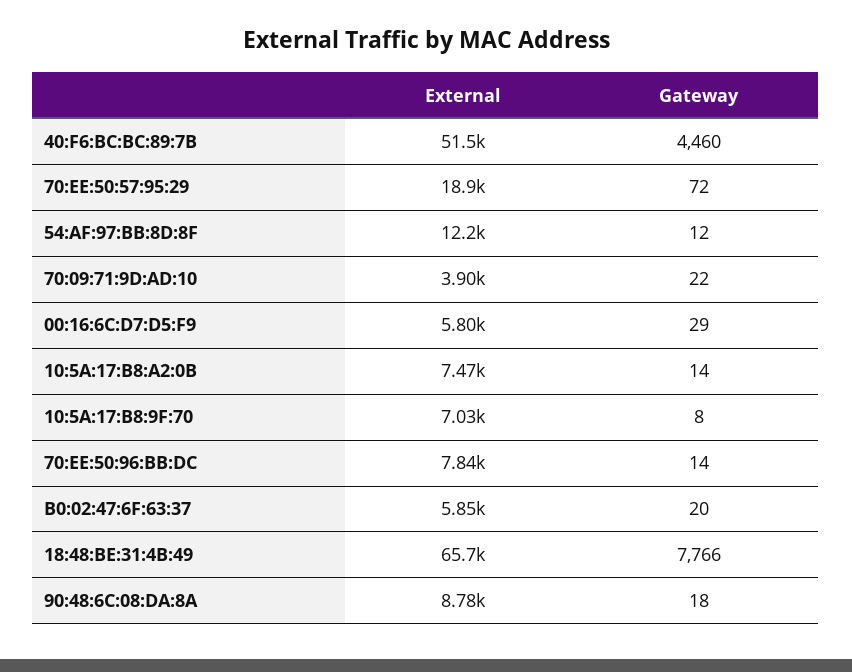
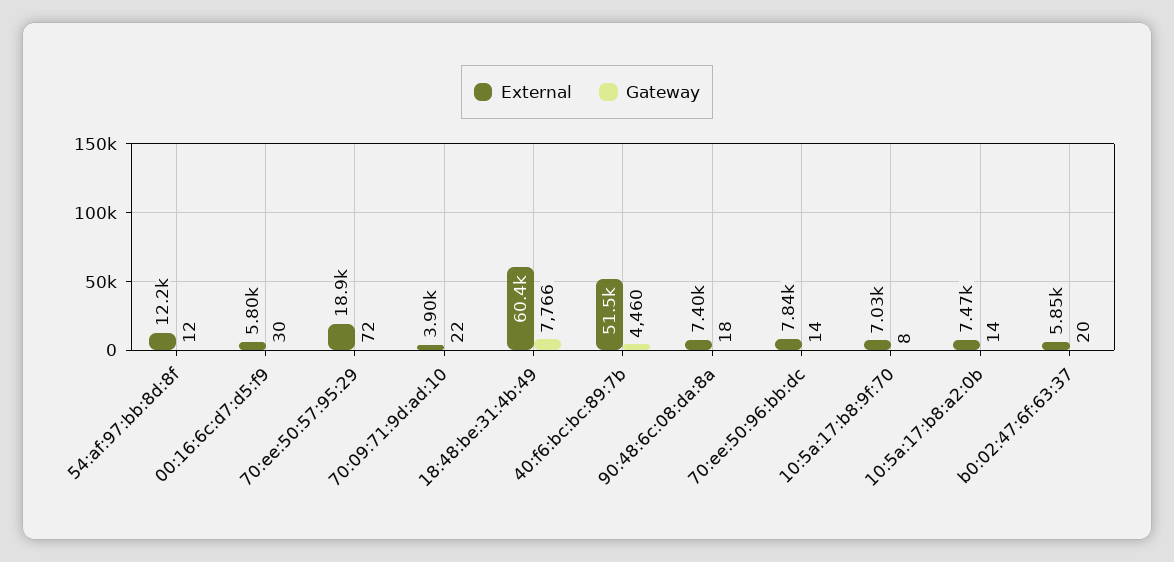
Gateway, 00:16:6C:D7:D5:F9: 29 -> 30
External, 18:48:BE:31:4B:49: 65700 -> 60400
External, 90:48:6C:08:DA:8A: 8780 -> 7400

